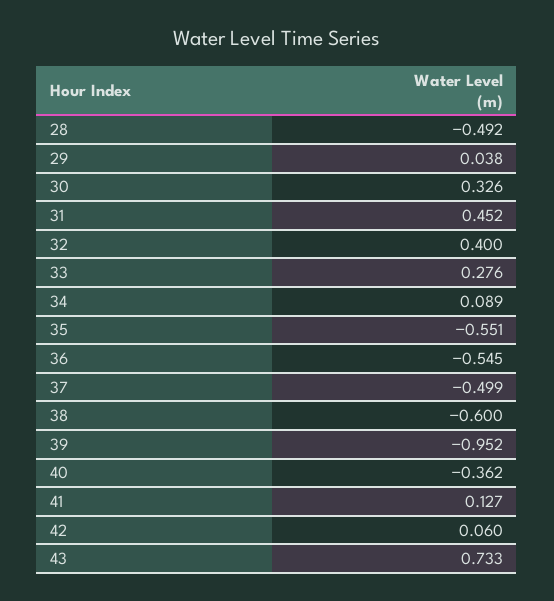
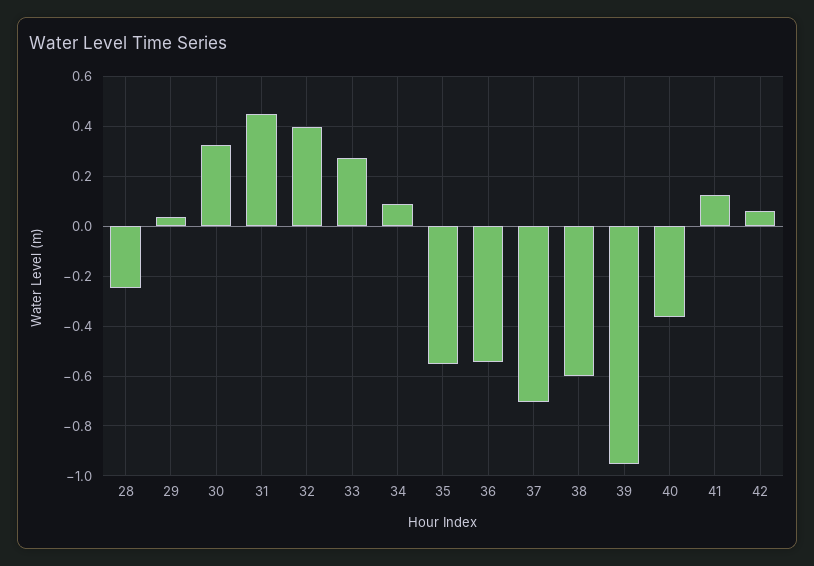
28: -0.492 -> -0.25
37: -0.499 -> -0.7
43: 0.733 -> none

